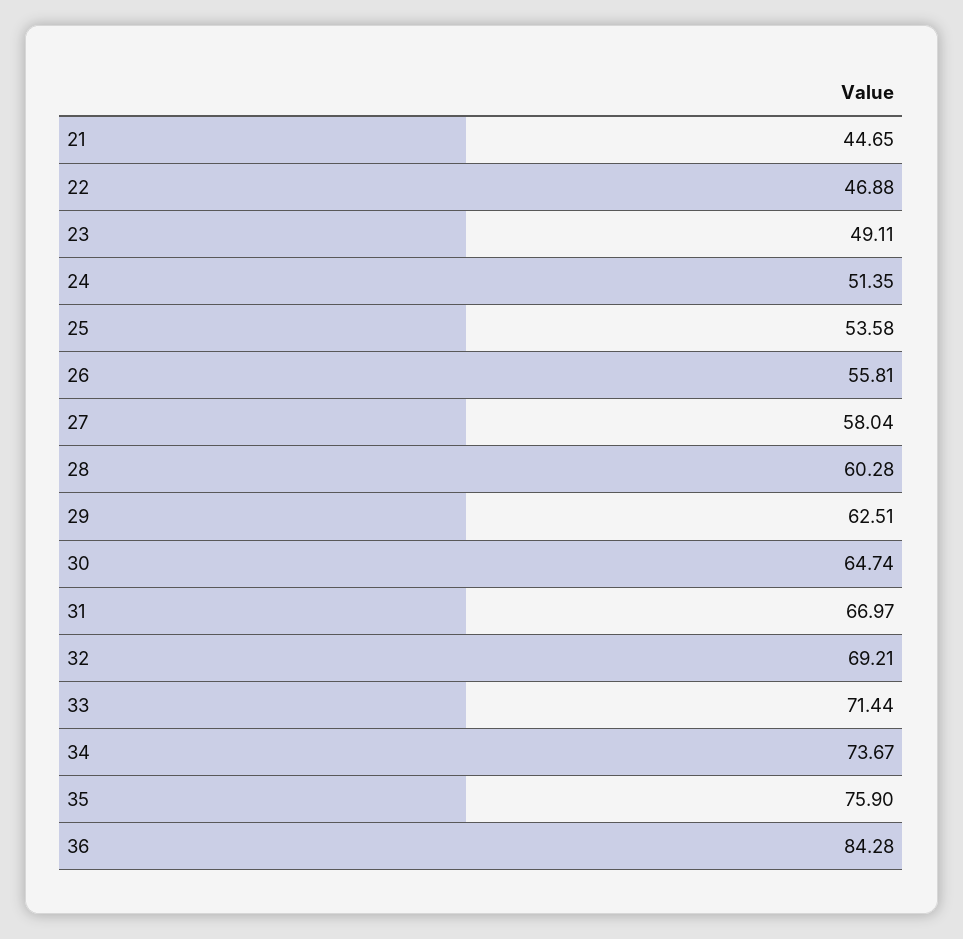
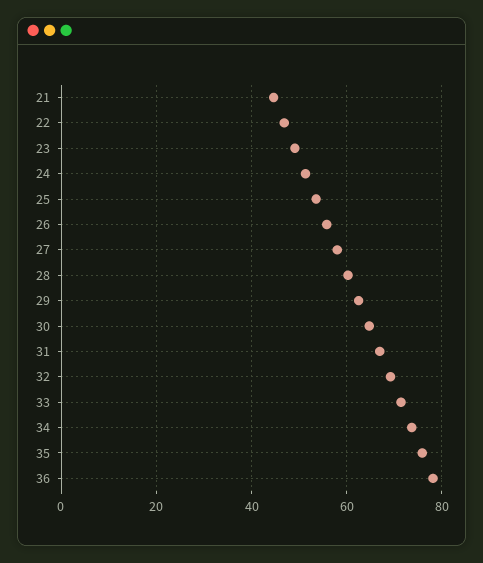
36: 84.28 -> 78

